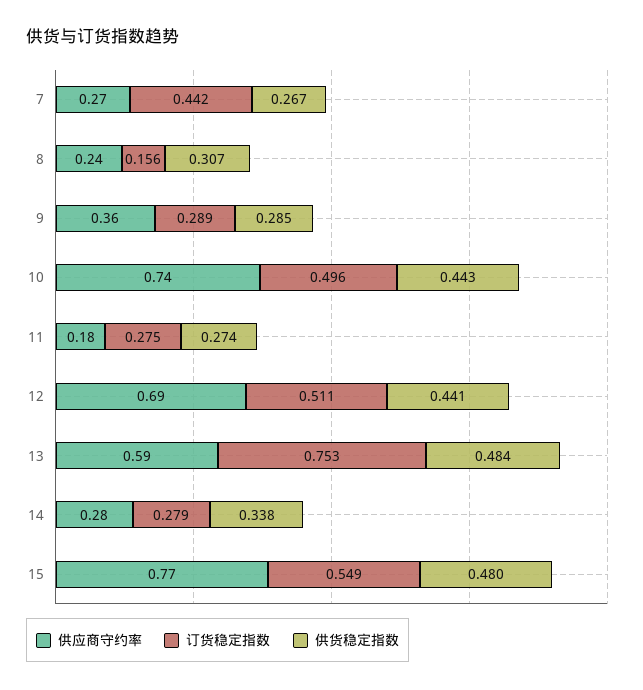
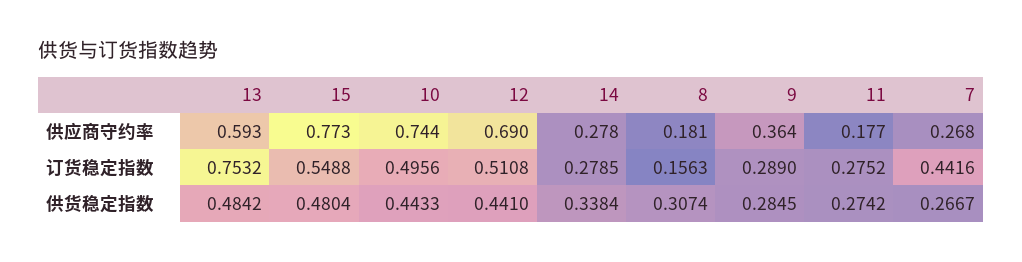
供应商守约率, 8: 0.24 -> 0.181

